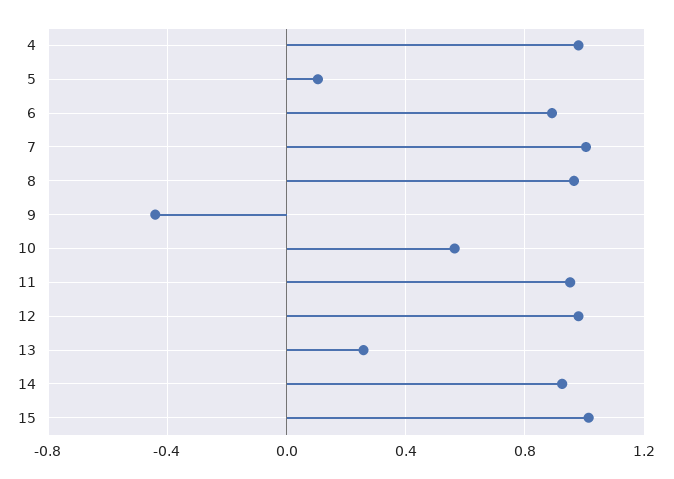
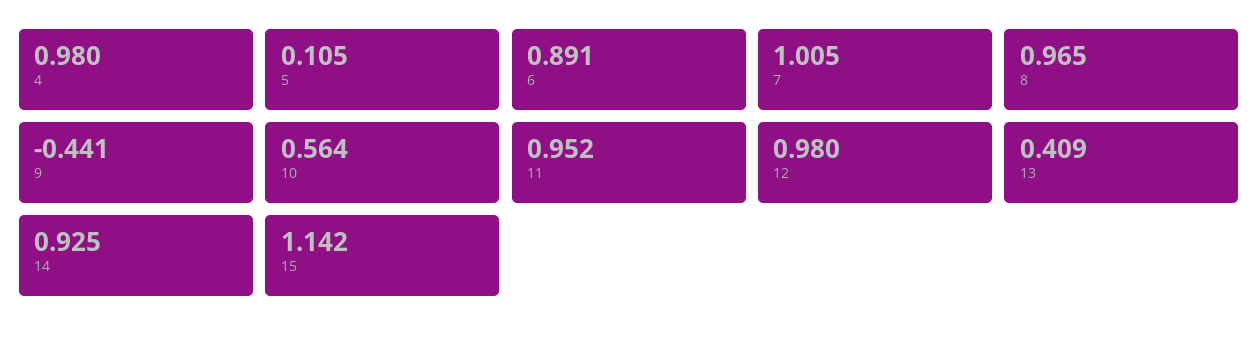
13: 0.25 -> 0.409
15: 1 -> 1.142

